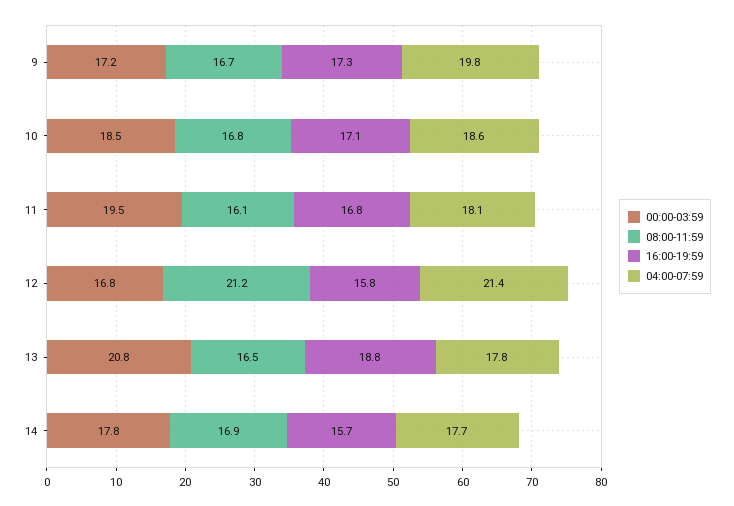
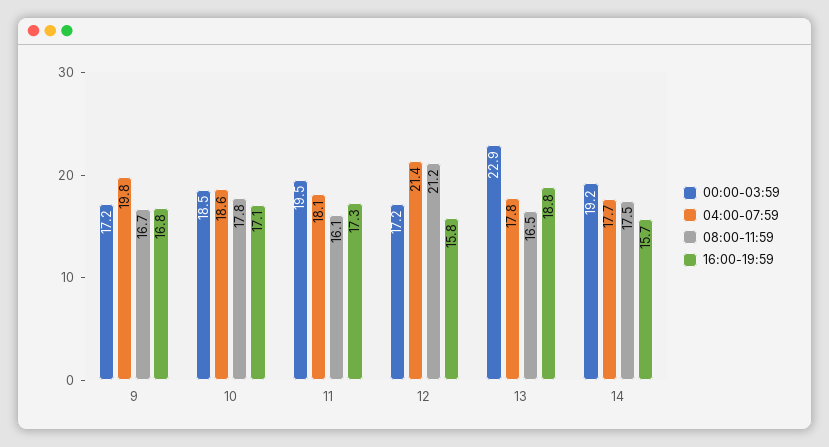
16:00-19:59, 9: 17.3 -> 16.8
08:00-11:59, 10: 16.8 -> 17.8
16:00-19:59, 11: 16.8 -> 17.3
00:00-03:59, 12: 16.8 -> 17.2
00:00-03:59, 13: 20.8 -> 22.9
00:00-03:59, 14: 17.8 -> 19.2
08:00-11:59, 14: 16.9 -> 17.5

